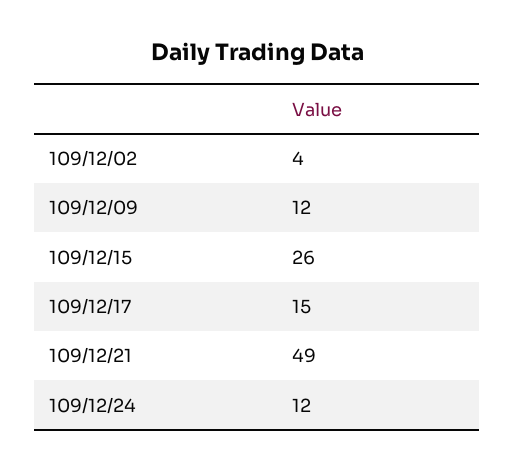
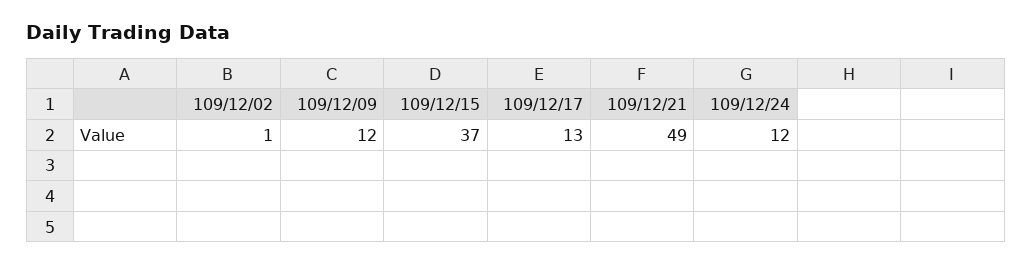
109/12/02: 4 -> 1
109/12/15: 26 -> 37
109/12/17: 15 -> 13

